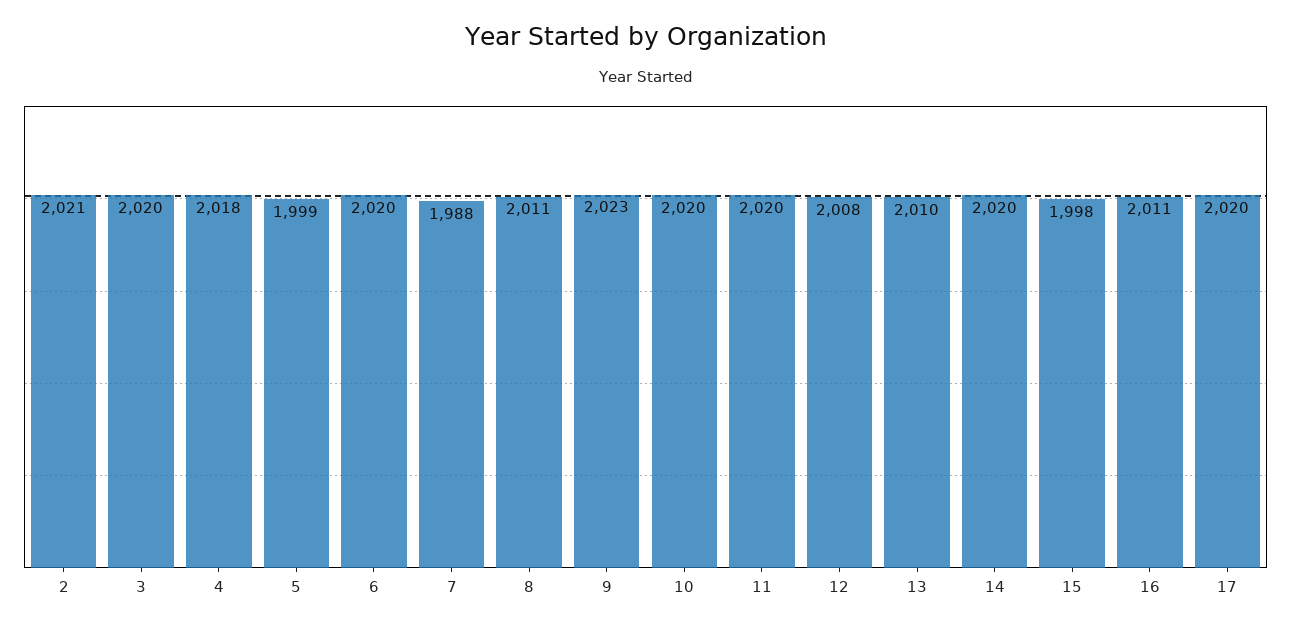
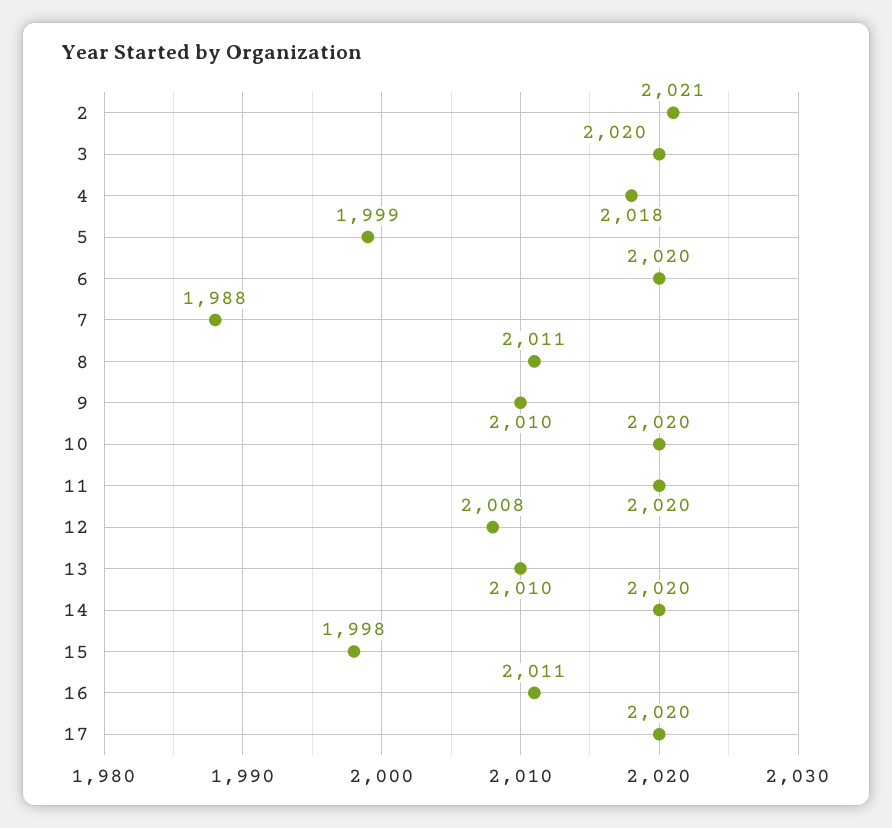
9: 2023 -> 2010

